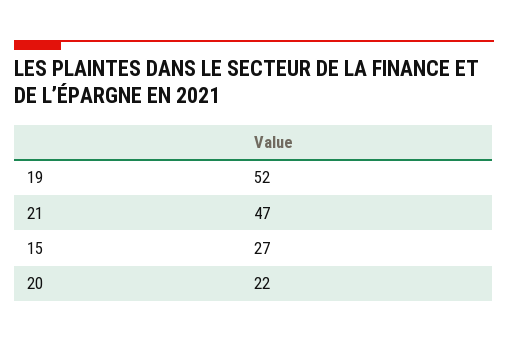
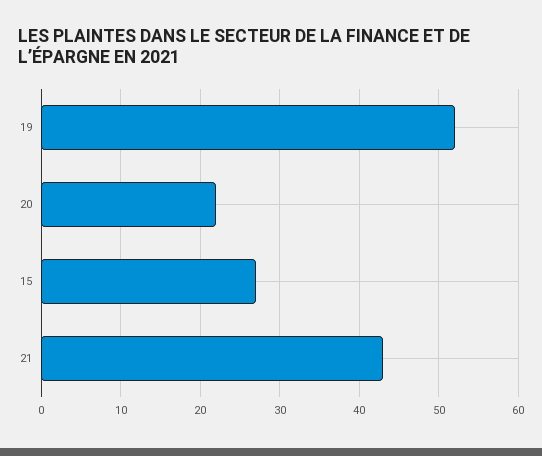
21: 47 -> 43

